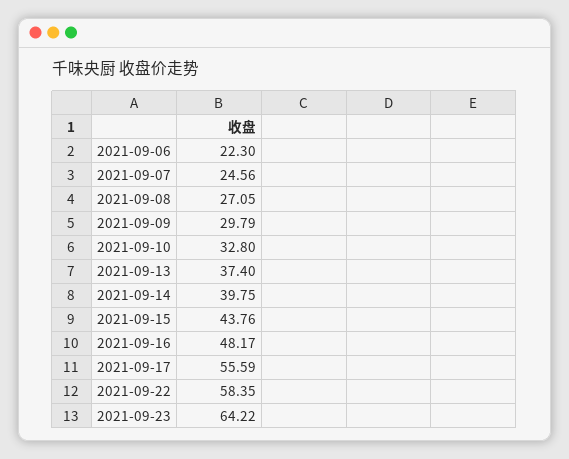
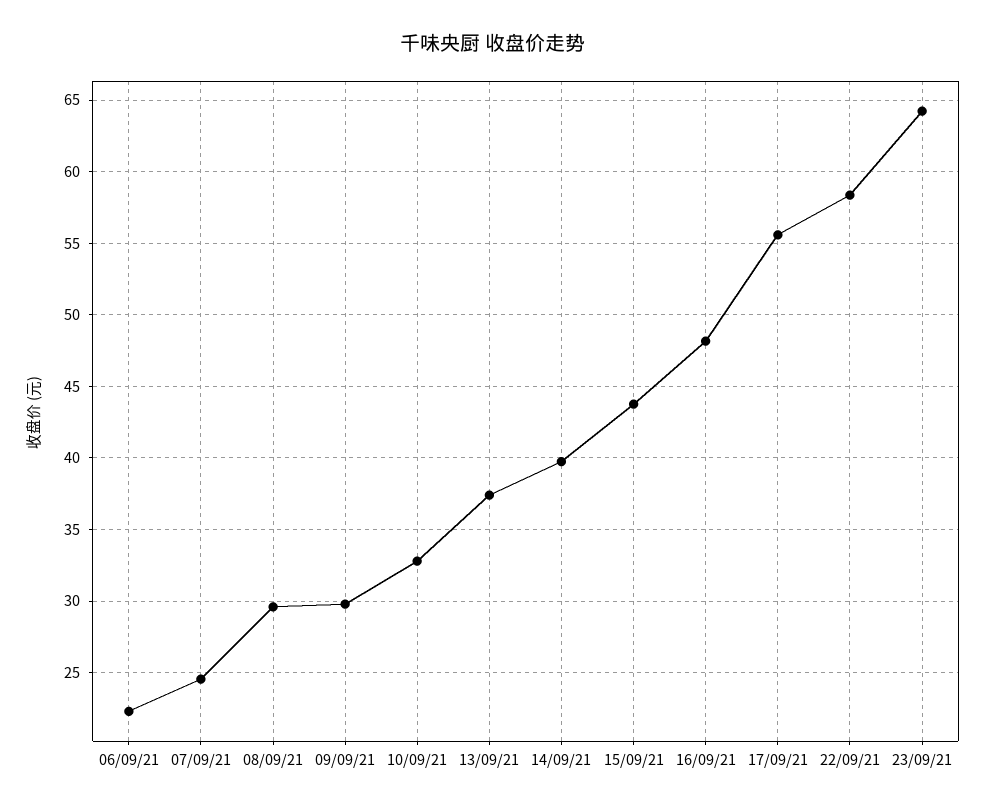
2021-09-08: 27.05 -> 29.5

